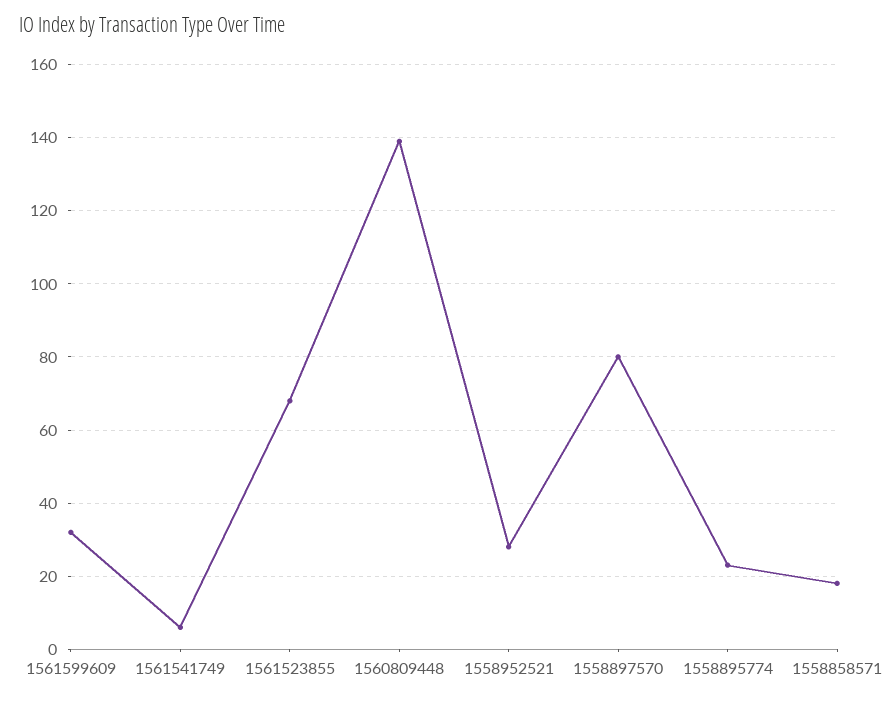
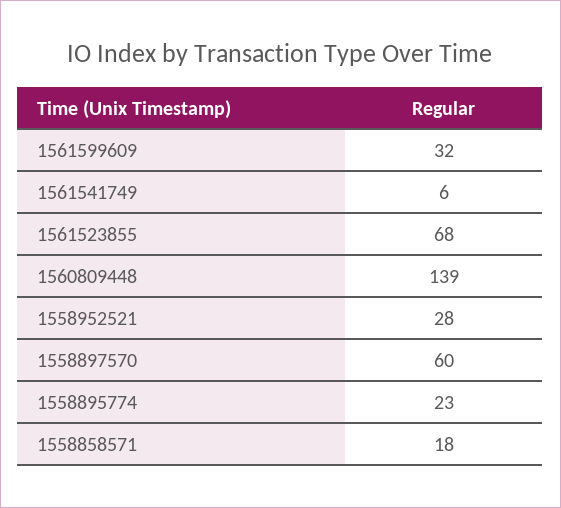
1558897570: 80 -> 60

